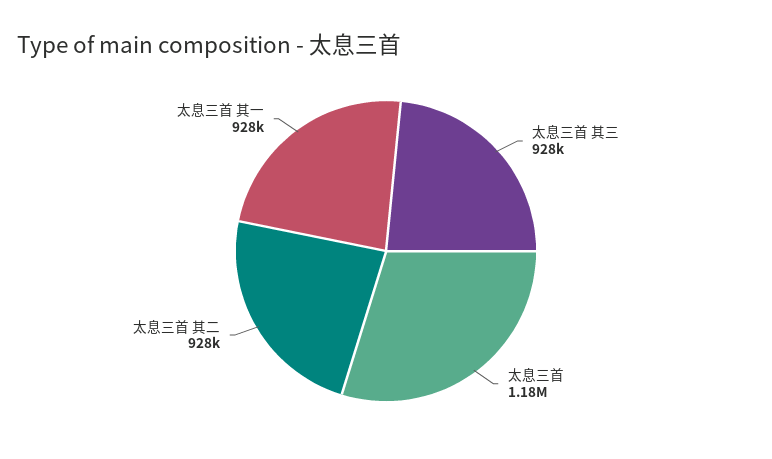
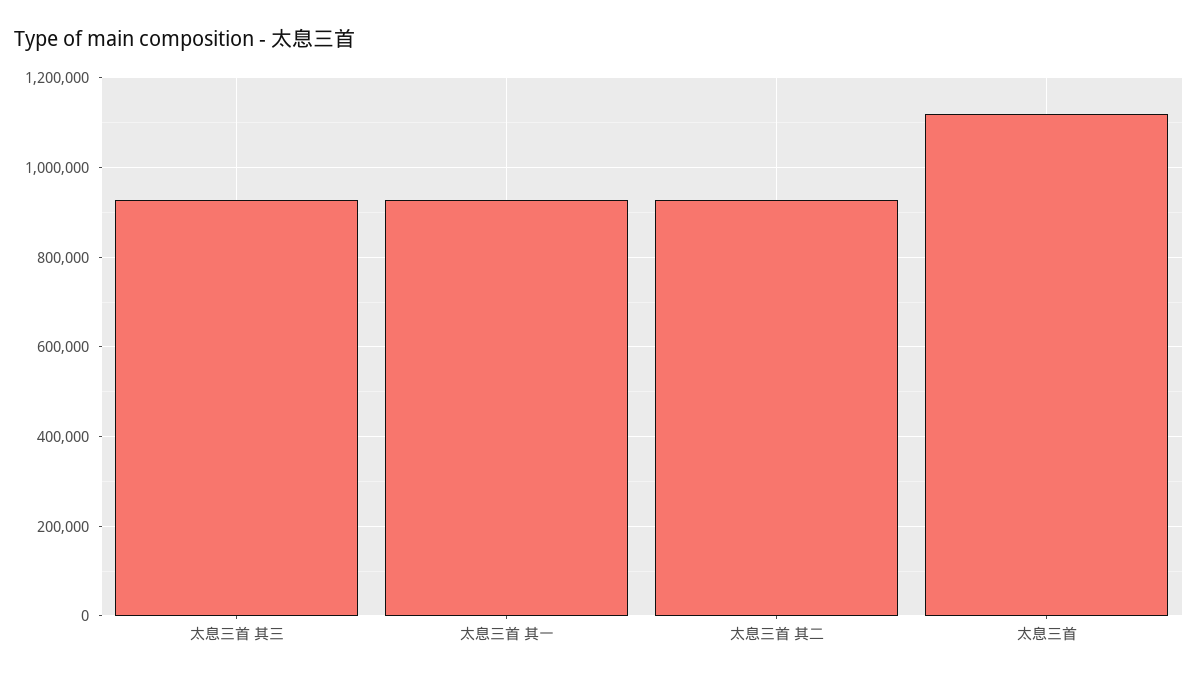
太息三首: 1180000 -> 1120000

